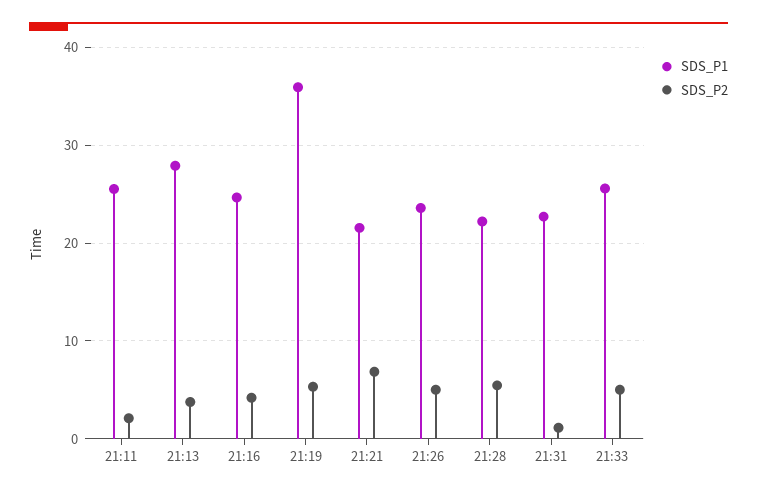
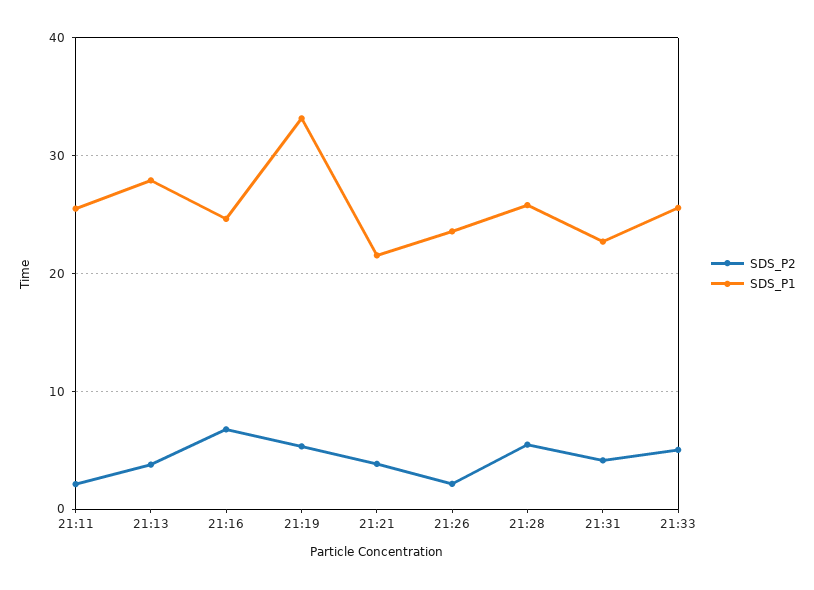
SDS_P2, 21:16: 4 -> 7
SDS_P1, 21:19: 36 -> 33
SDS_P2, 21:21: 7 -> 4
SDS_P2, 21:26: 5 -> 2
SDS_P1, 21:28: 22 -> 26
SDS_P2, 21:31: 1 -> 4

